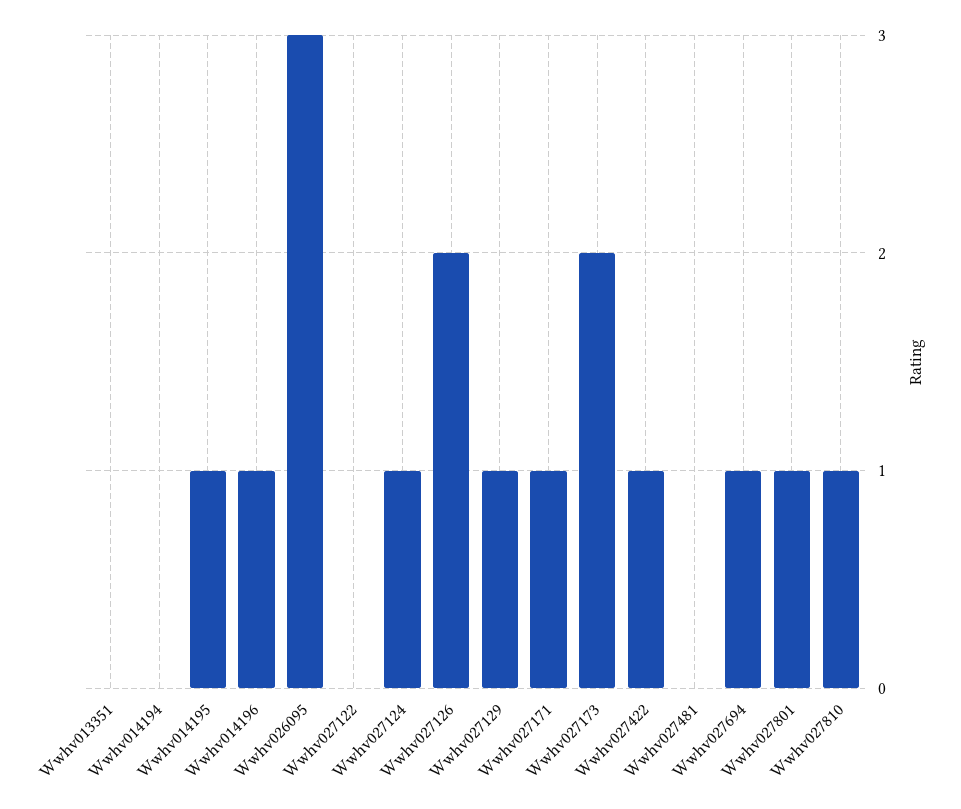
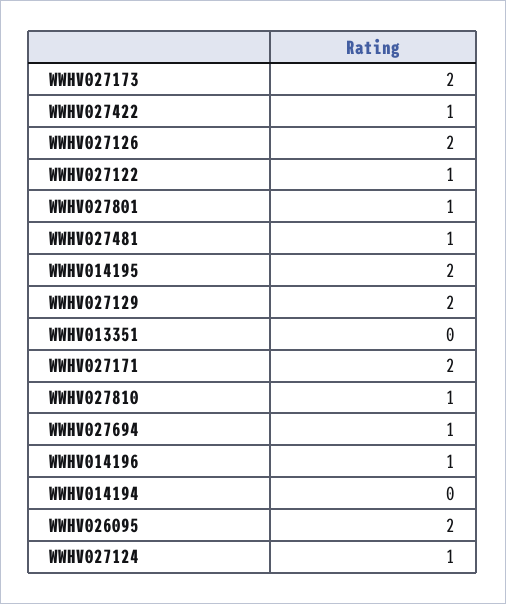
Wwhv014195: 1 -> 2
Wwhv026095: 3 -> 2
Wwhv027122: 0 -> 1
Wwhv027129: 1 -> 2
Wwhv027171: 1 -> 2
Wwhv027481: 0 -> 1

